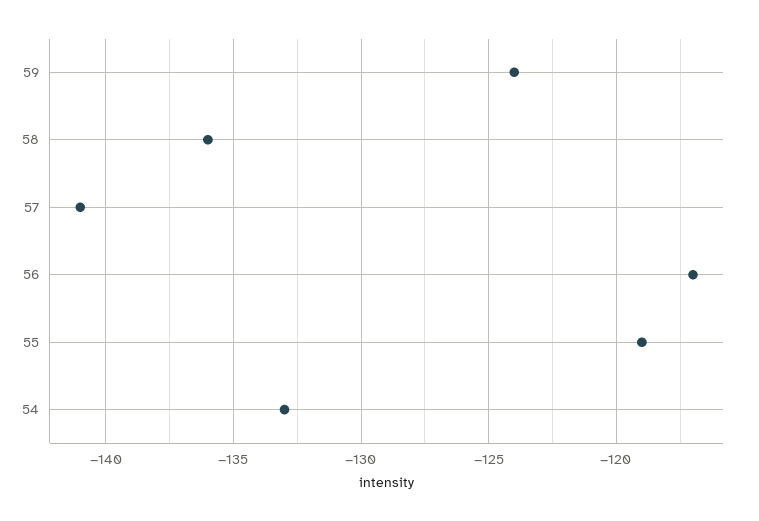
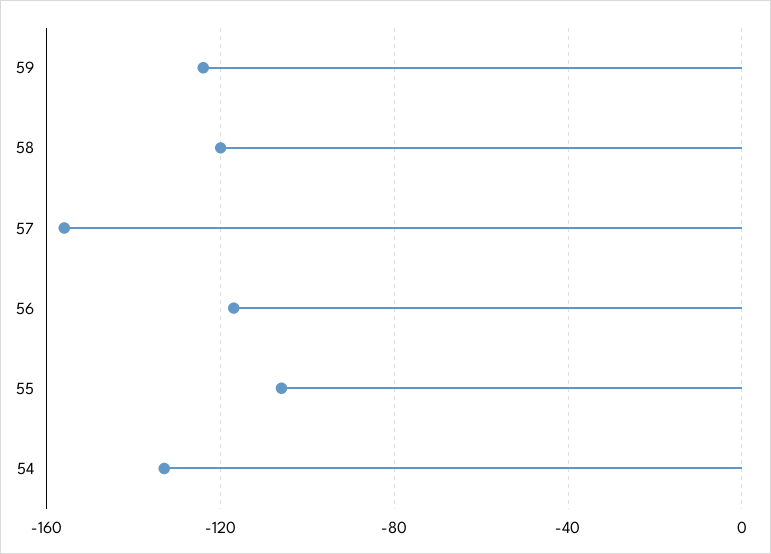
58: -136 -> -120
57: -141 -> -155
55: -119 -> -105

